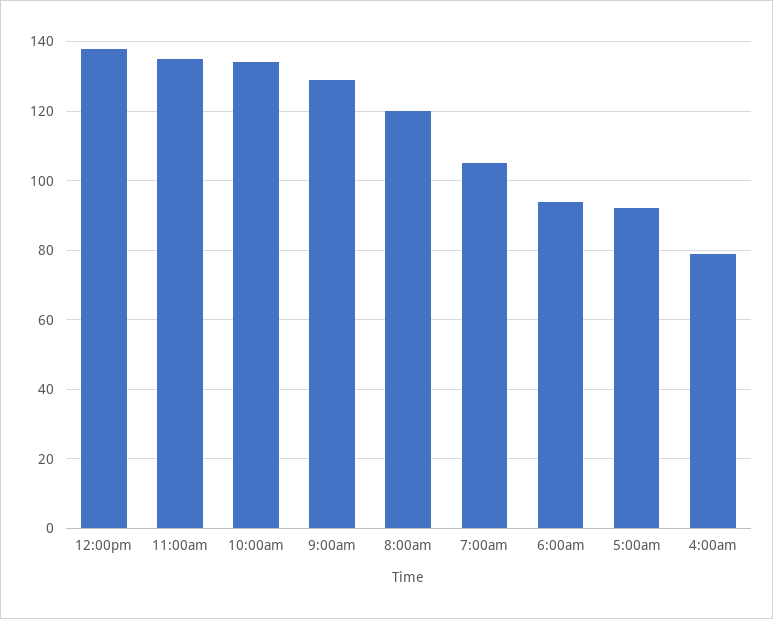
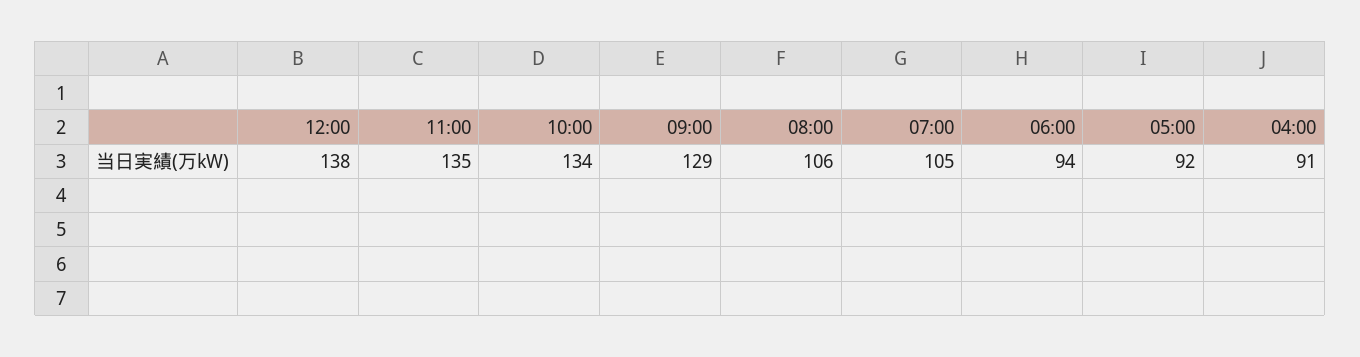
8:00am: 120 -> 106
4:00am: 80 -> 91

